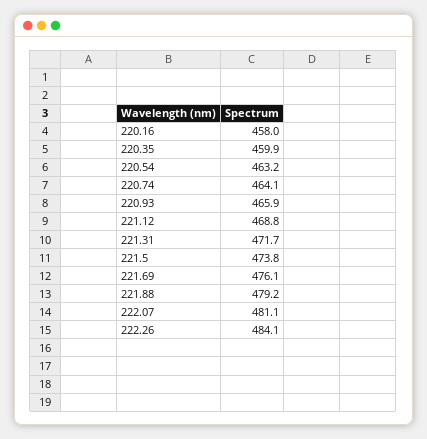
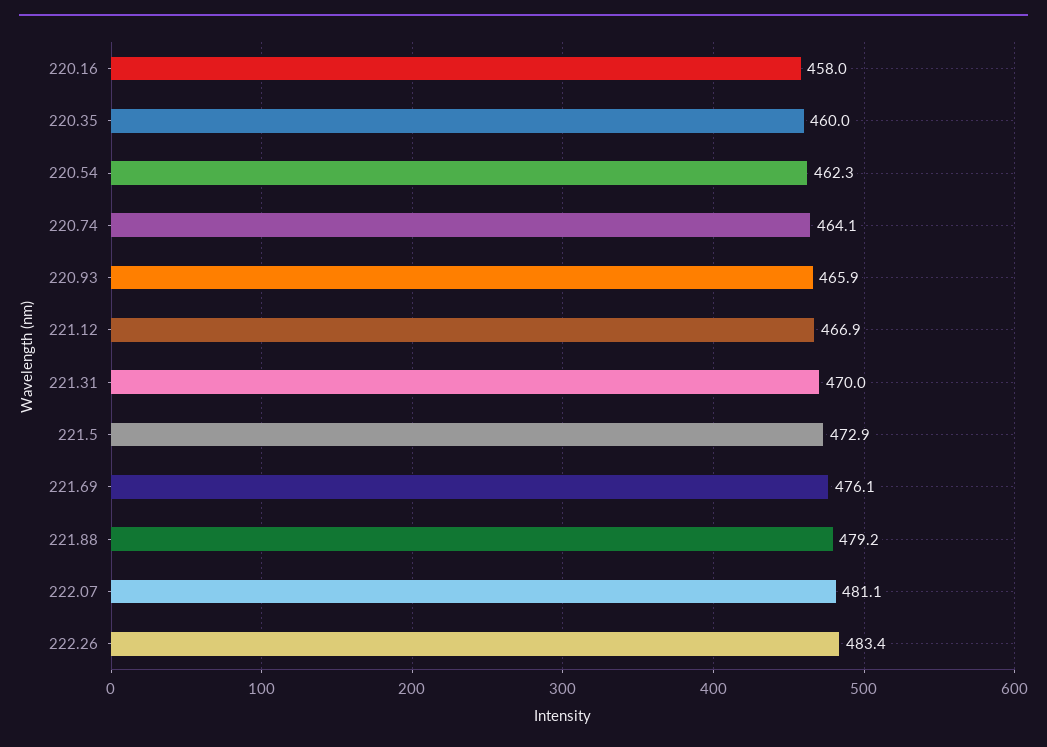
220.35: 459.9 -> 460
220.54: 463.2 -> 462.3
221.12: 468.8 -> 466.9
221.31: 471.7 -> 470
221.5: 473.8 -> 472.9
222.26: 484.1 -> 483.4

